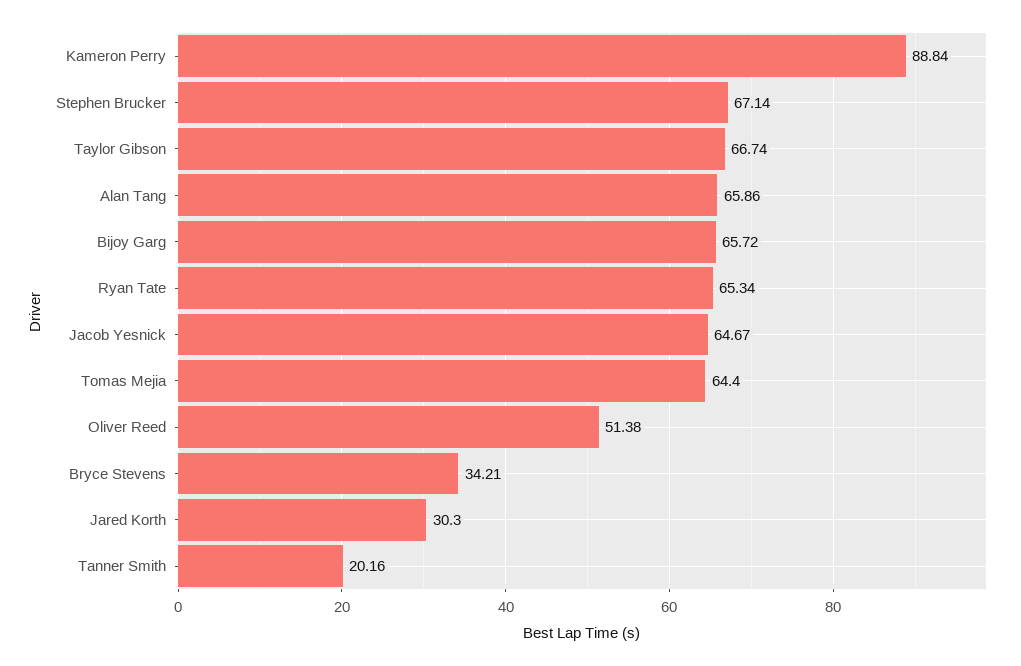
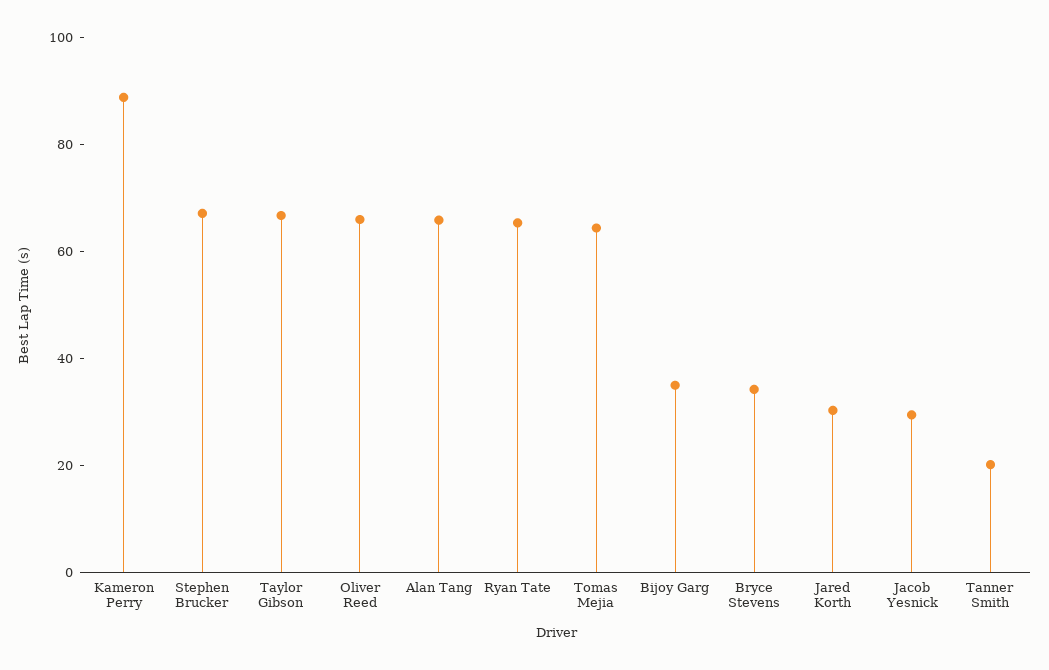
Bijoy Garg: 65.72 -> 35
Jacob Yesnick: 64.67 -> 30
Oliver Reed: 51.38 -> 65

